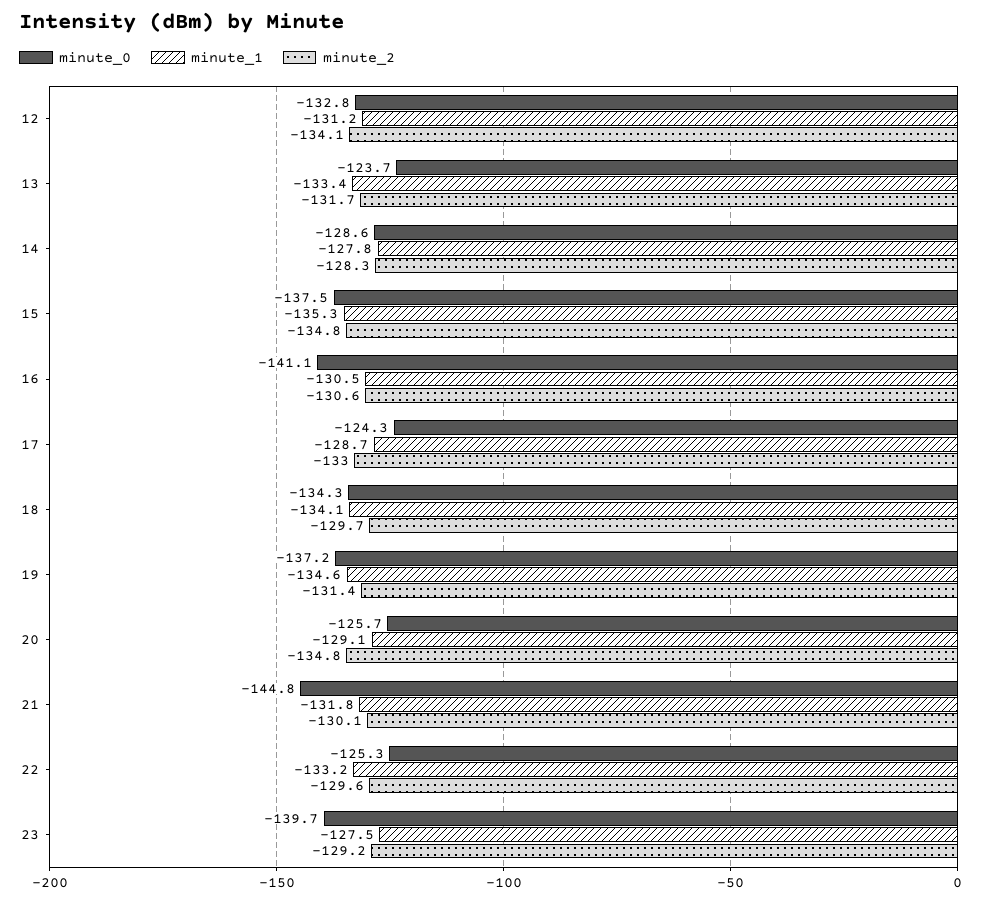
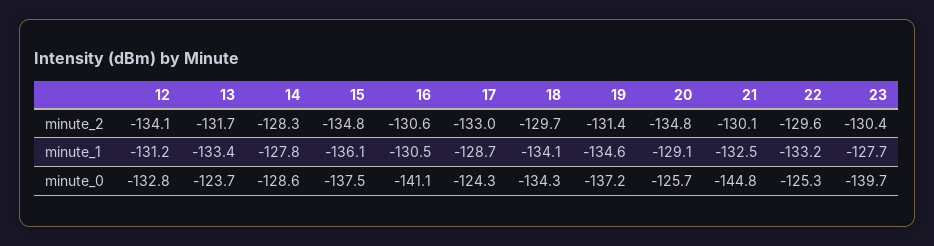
minute_1, 15: -135.3 -> -136.1
minute_1, 21: -131.8 -> -132.5
minute_1, 23: -127.5 -> -127.7
minute_2, 23: -129.2 -> -130.4

